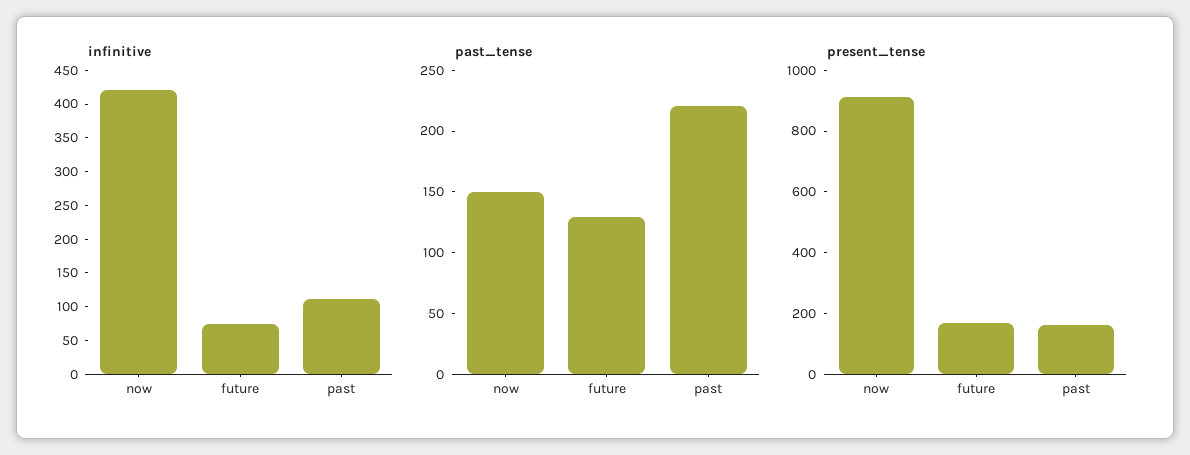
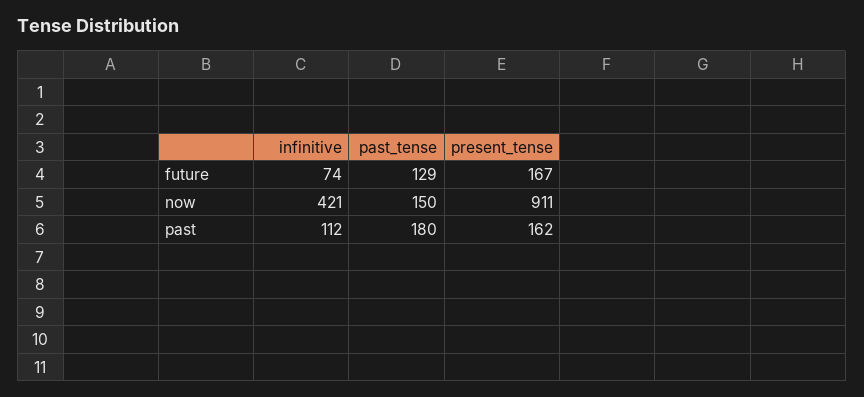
past_tense, past: 220 -> 180

